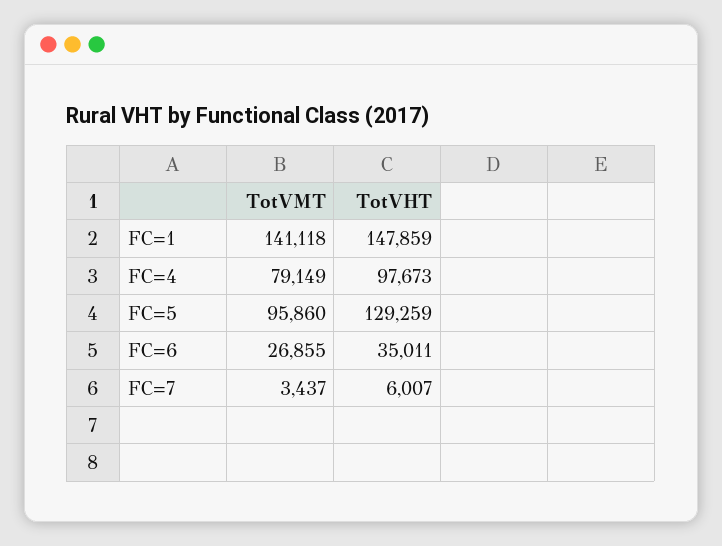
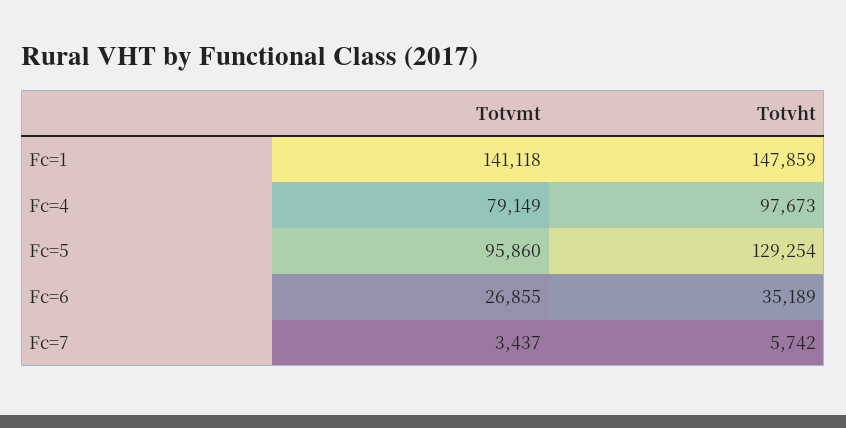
TotVHT, FC=5: 129259 -> 129254
TotVHT, FC=6: 35011 -> 35189
TotVHT, FC=7: 6007 -> 5742

